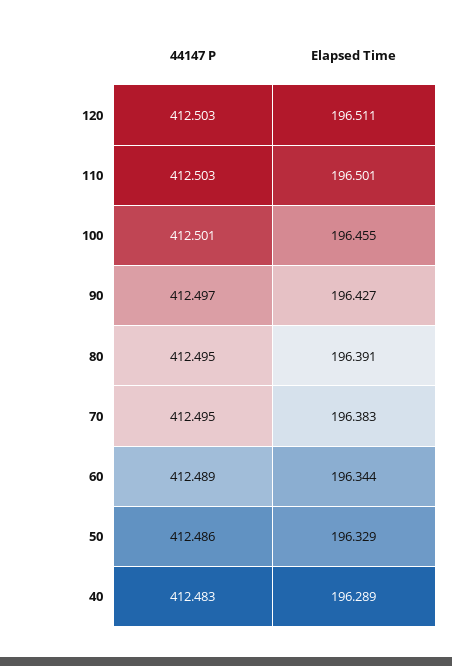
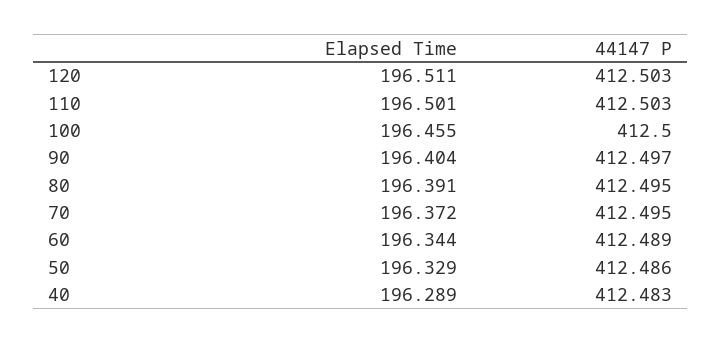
44147 P, 100: 412.501 -> 412.5
Elapsed Time, 90: 196.427 -> 196.404
Elapsed Time, 70: 196.383 -> 196.372

